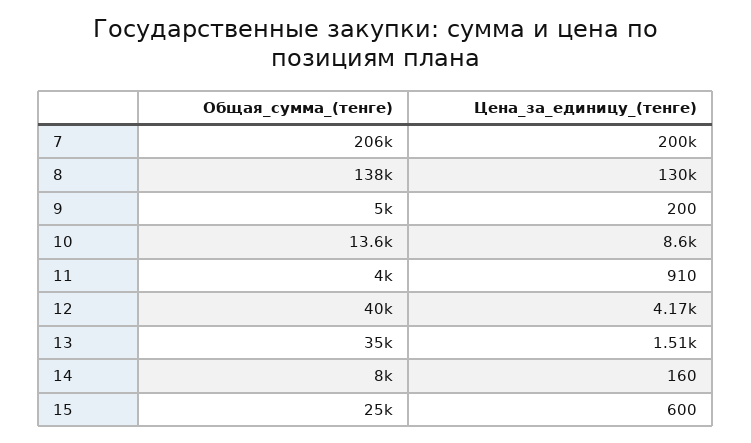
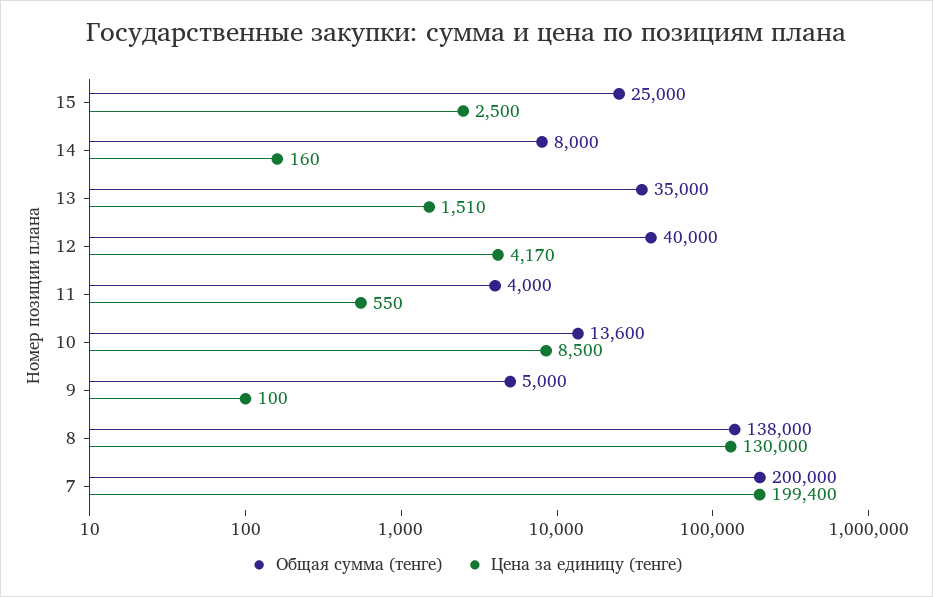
Общая_сумма_(тенге), 7: 206000 -> 200000
Цена_за_единицу_(тенге), 7: 200000 -> 199400
Цена_за_единицу_(тенге), 9: 200 -> 100
Цена_за_единицу_(тенге), 10: 8600 -> 8500
Цена_за_единицу_(тенге), 11: 910 -> 550
Цена_за_единицу_(тенге), 15: 600 -> 2500

